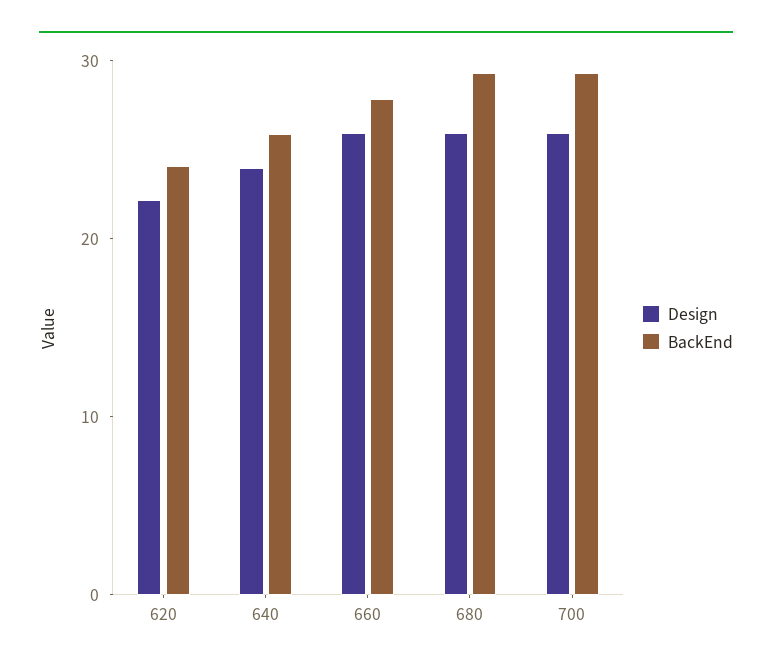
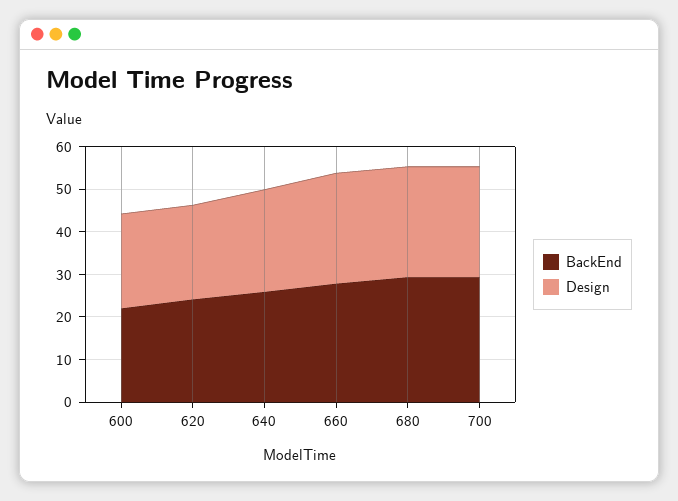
BackEnd, 600: none -> 22
Design, 600: none -> 22

